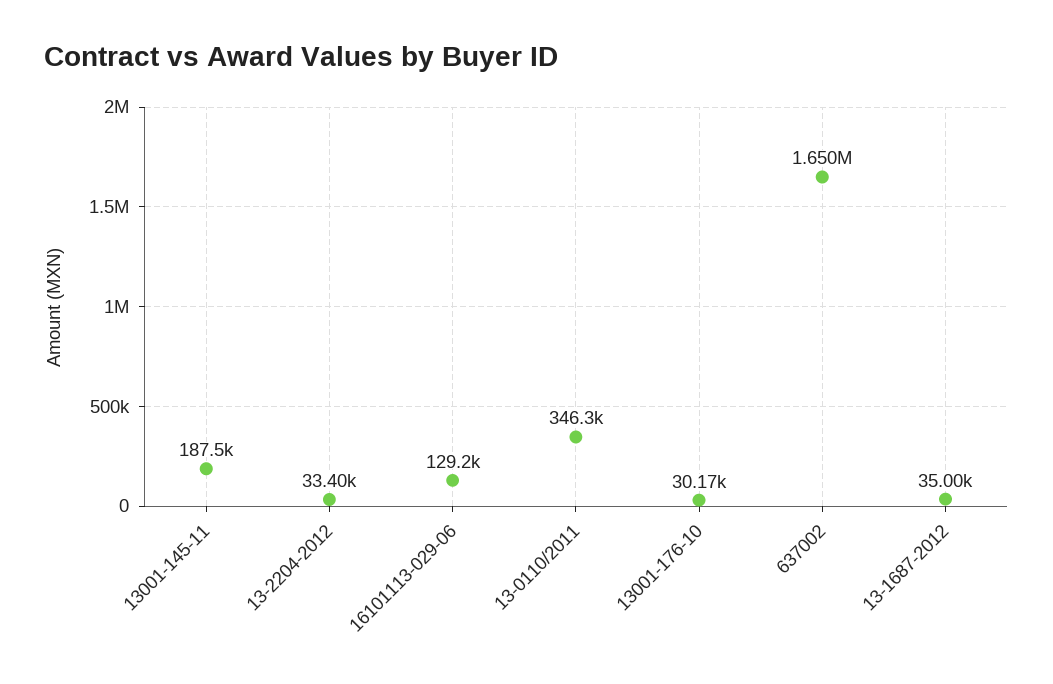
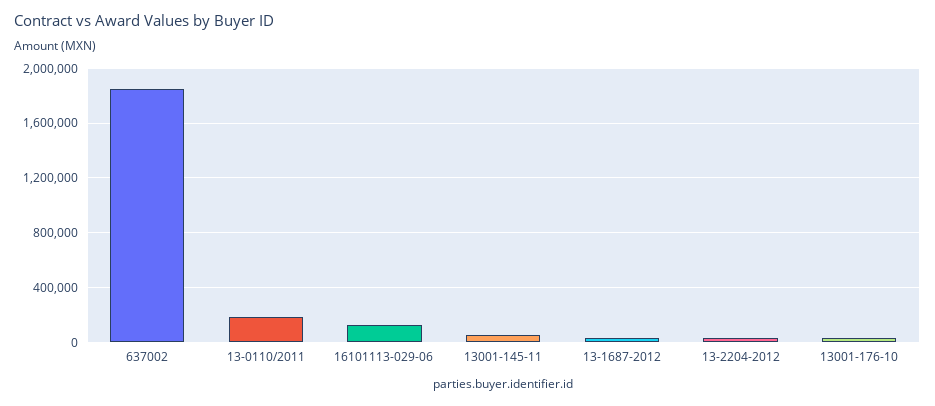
13001-145-11: 187500 -> 50000
13-0110/2011: 346300 -> 200000
637002: 1650000 -> 1850000

